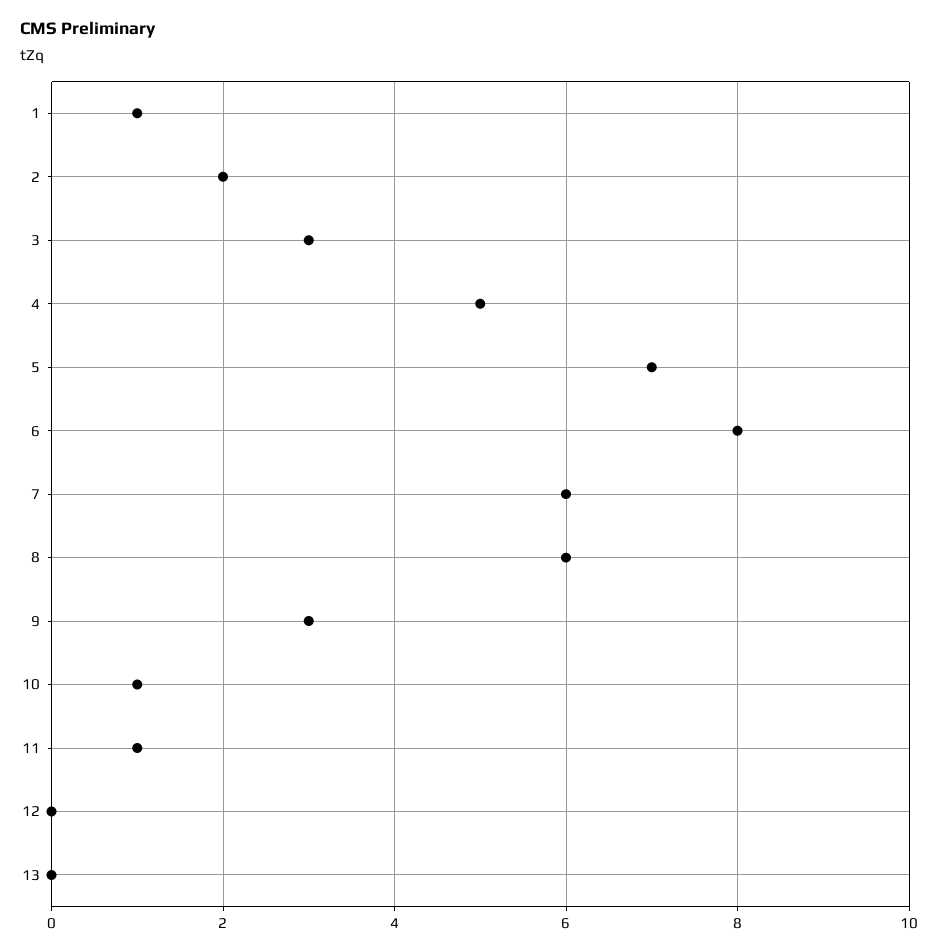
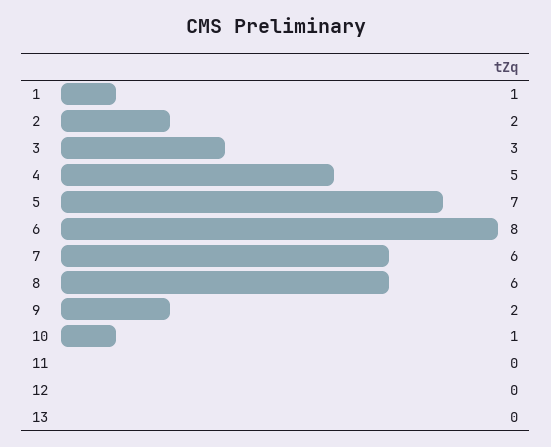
9: 3 -> 2
11: 1 -> 0

